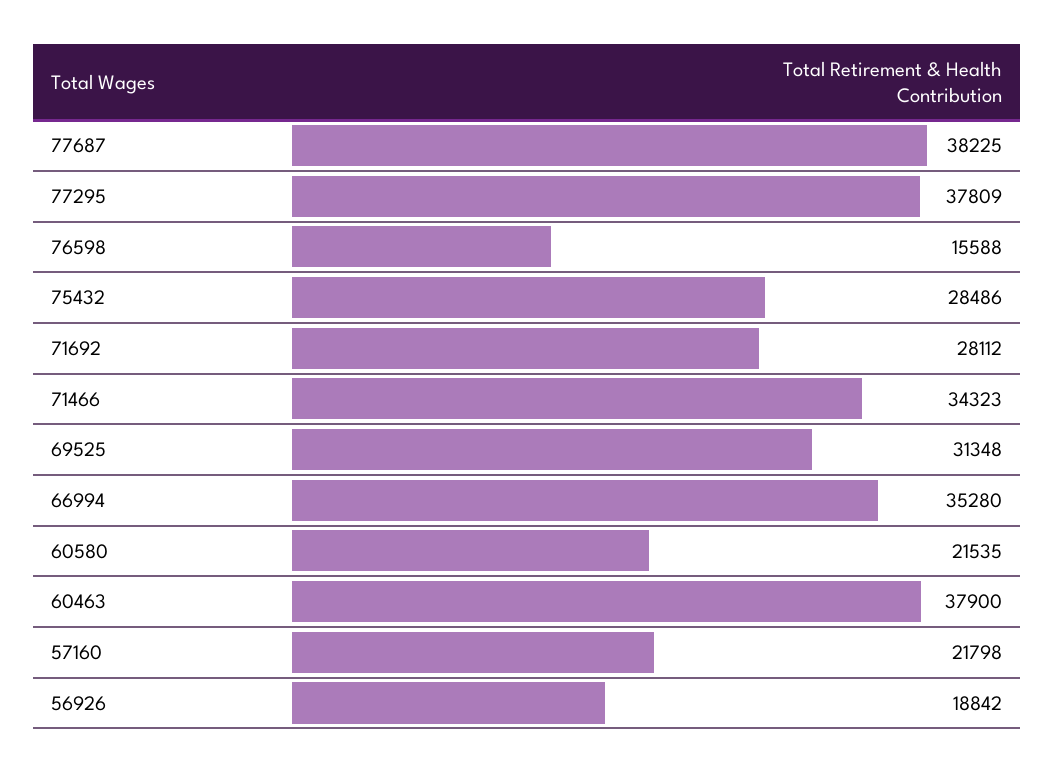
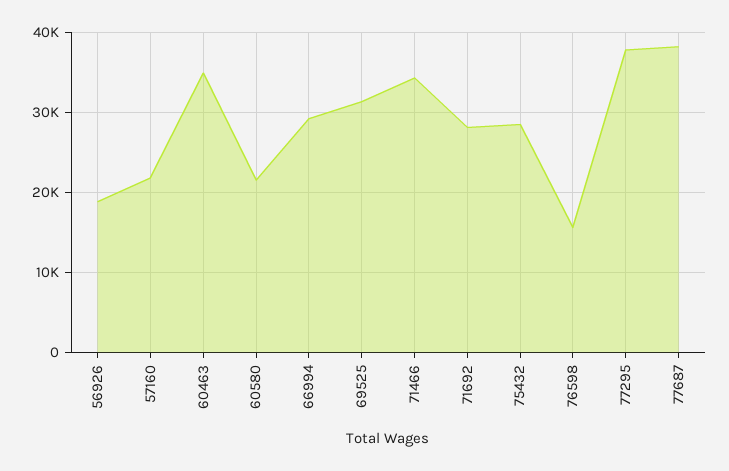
66994: 35280 -> 29000
60463: 37900 -> 35000

